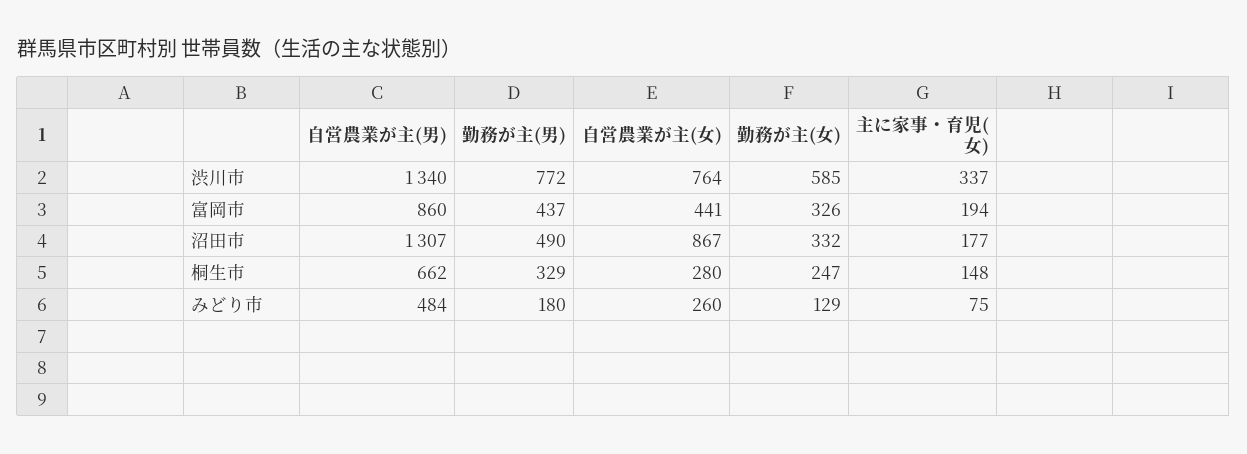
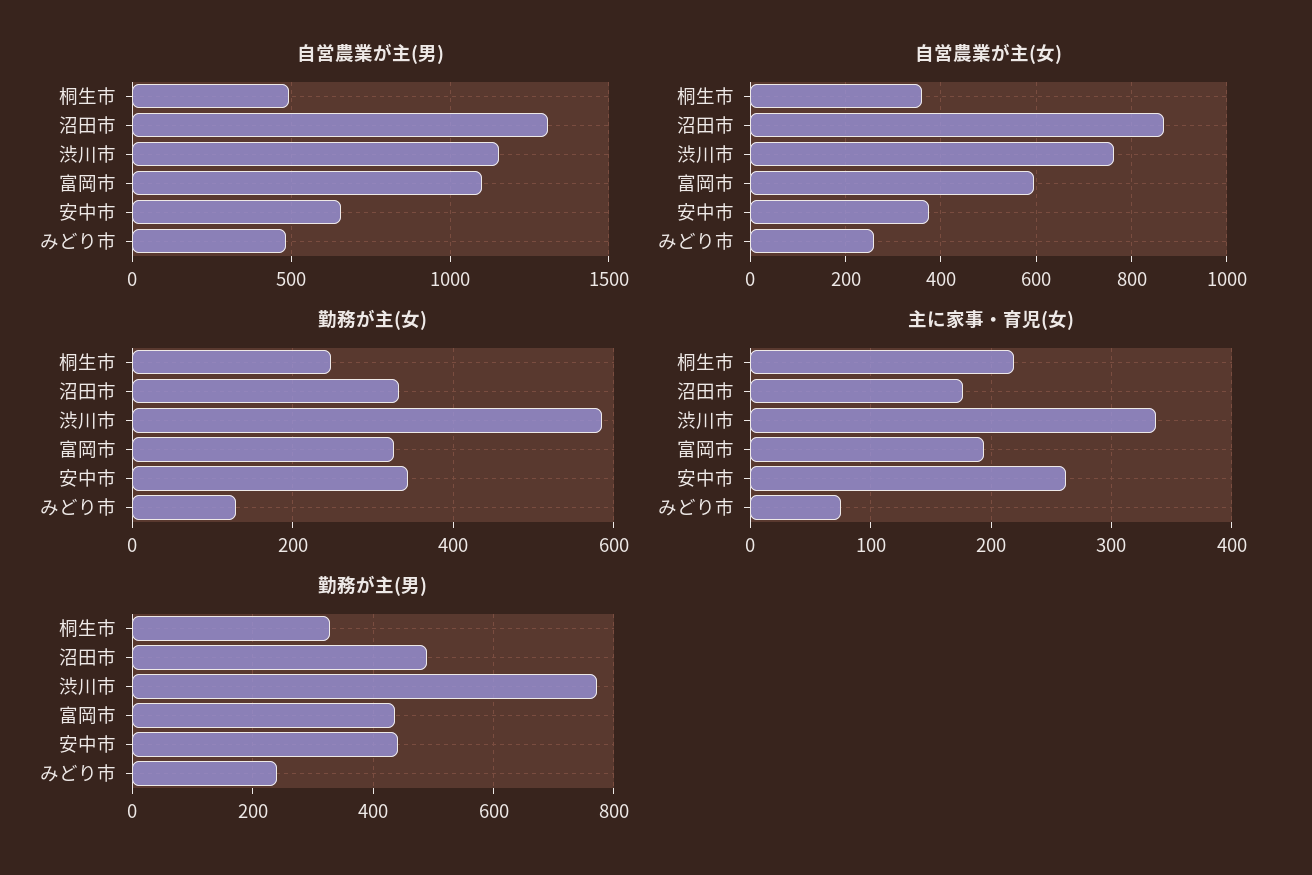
自営農業が主(男), 渋川市: 1340 -> 1150
自営農業が主(男), 富岡市: 860 -> 1100
自営農業が主(女), 富岡市: 441 -> 600
自営農業が主(男), 桐生市: 662 -> 500
自営農業が主(女), 桐生市: 280 -> 360
主に家事・育児(女), 桐生市: 148 -> 220
勤務が主(男), みどり市: 180 -> 240
自営農業が主(男), 安中市: none -> 650
自営農業が主(女), 安中市: none -> 380
勤務が主(女), 安中市: none -> 340
主に家事・育児(女), 安中市: none -> 260
勤務が主(男), 安中市: none -> 440

